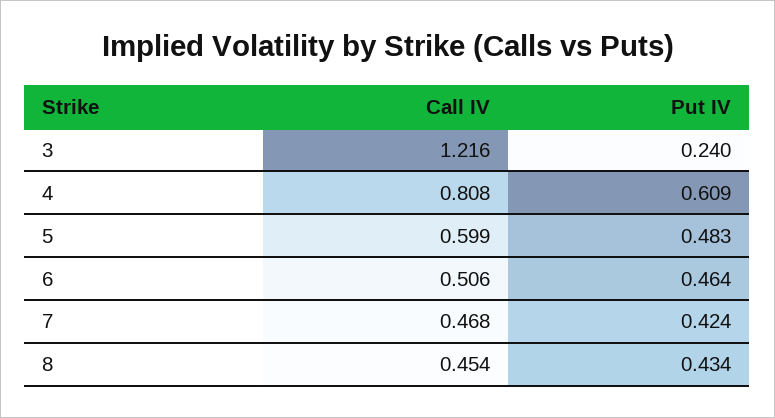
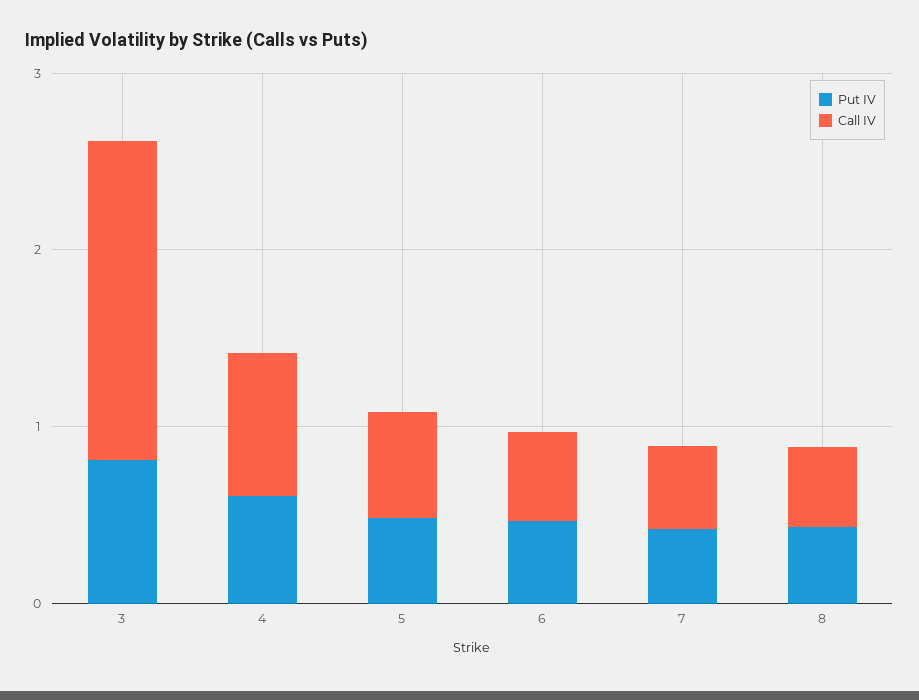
Call IV, 3: 1.216 -> 1.8
Put IV, 3: 0.24 -> 0.8

